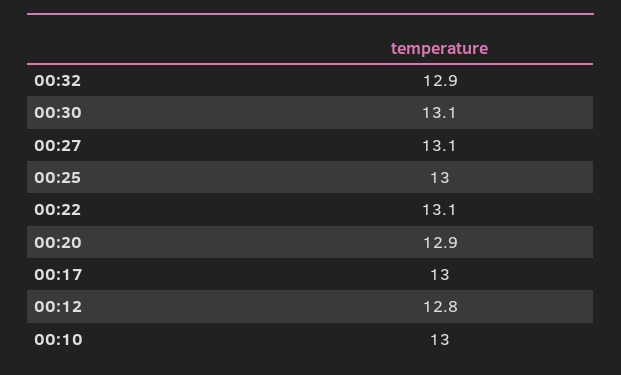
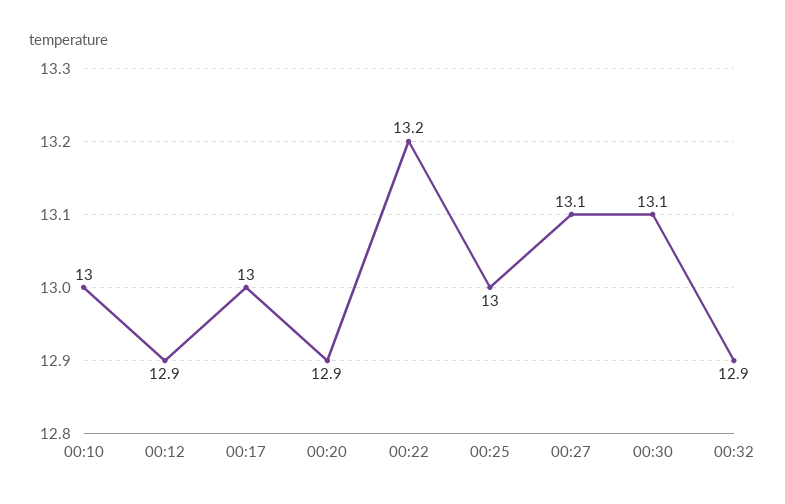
00:22: 13.1 -> 13.2
00:12: 12.8 -> 12.9

